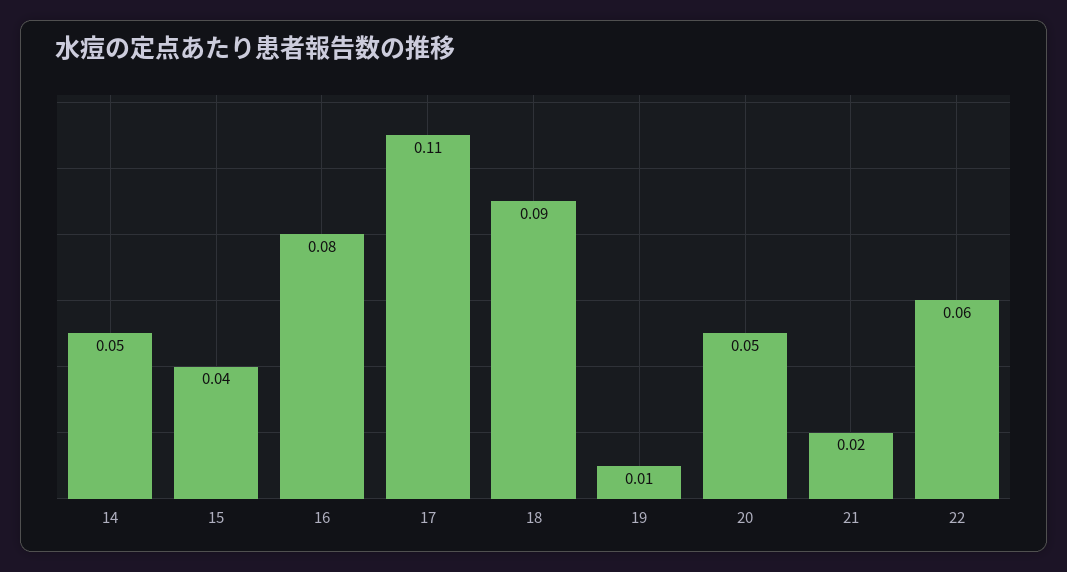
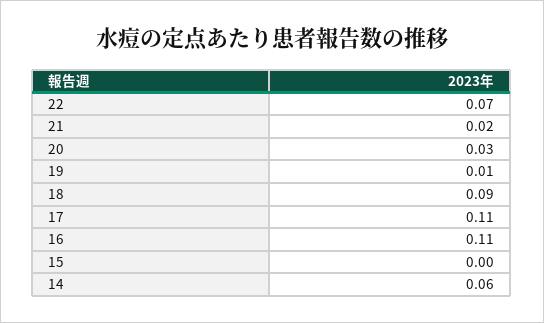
14: 0.05 -> 0.06
15: 0.04 -> 0
16: 0.08 -> 0.11
20: 0.05 -> 0.03
22: 0.06 -> 0.07

